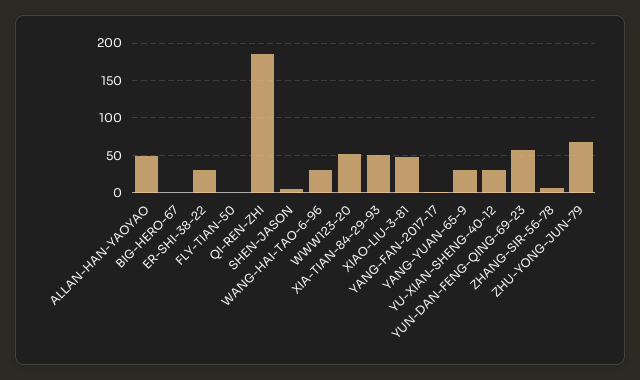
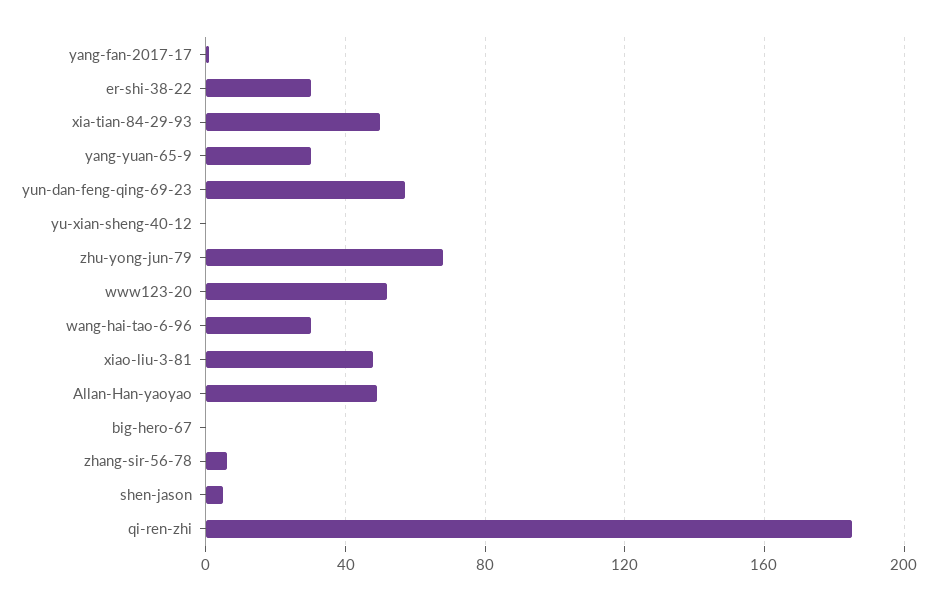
FLY-TIAN-50: 0 -> none
YU-XIAN-SHENG-40-12: 30 -> 0

